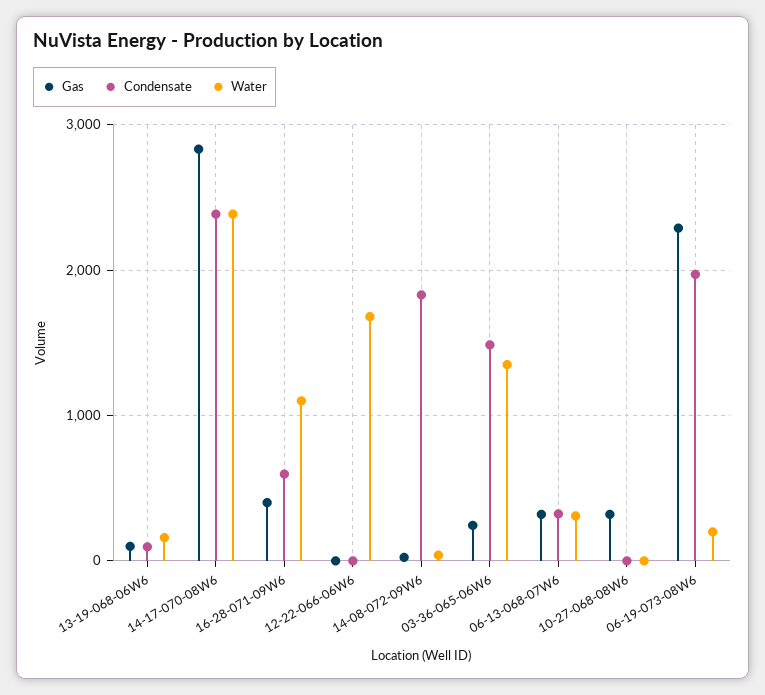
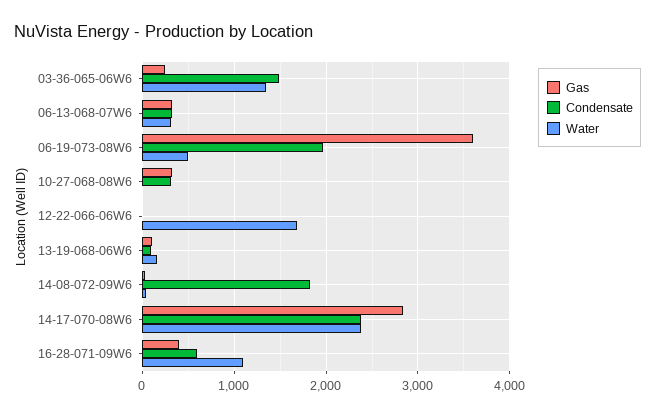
Condensate, 10-27-068-08W6: 0 -> 300
Gas, 06-19-073-08W6: 2300 -> 3600
Water, 06-19-073-08W6: 200 -> 500

